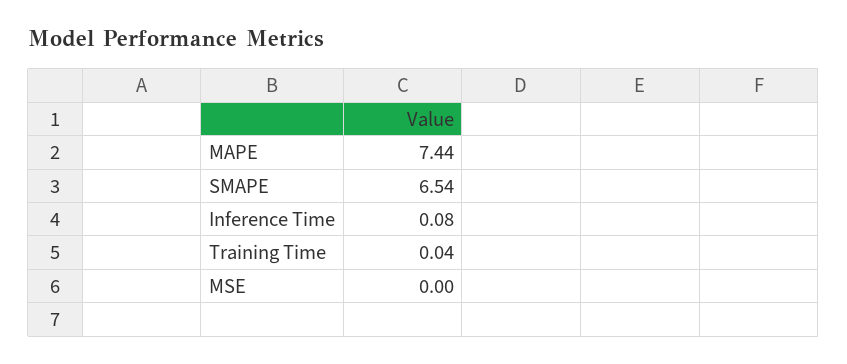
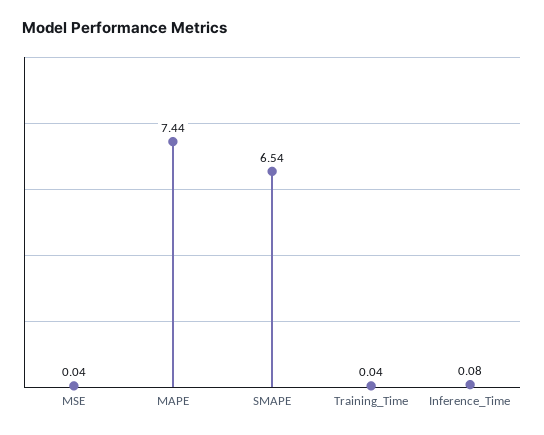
MSE: 0 -> 0.04

